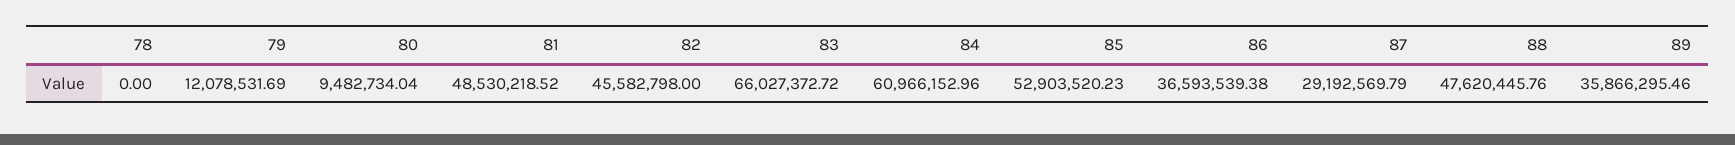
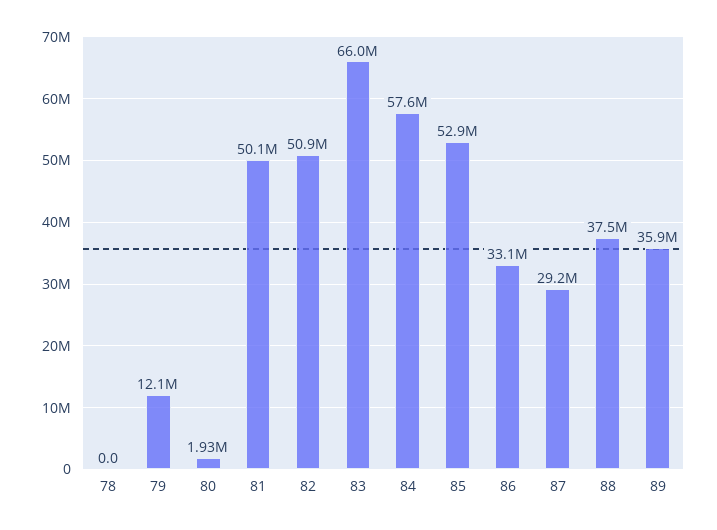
80: 9482734.04 -> 1930000
81: 48530218.52 -> 50100000
82: 45582798 -> 50900000
84: 60966152.96 -> 57600000
86: 36593539.38 -> 33100000
88: 47620445.76 -> 37500000

